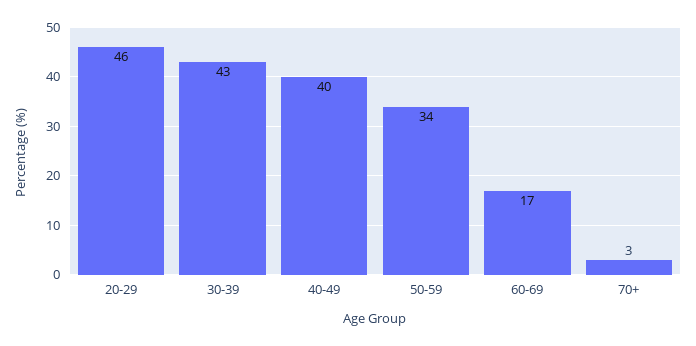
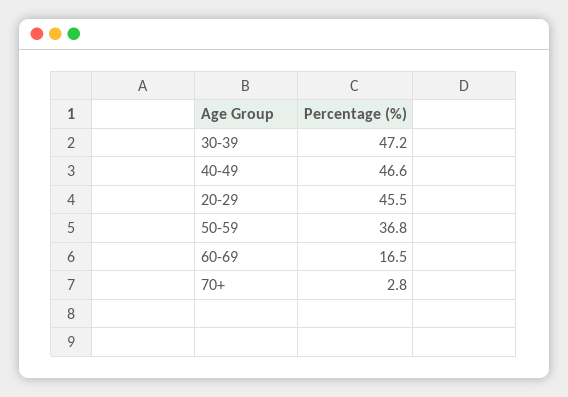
30-39: 43 -> 47.2
40-49: 40 -> 46.6
50-59: 34 -> 36.8

